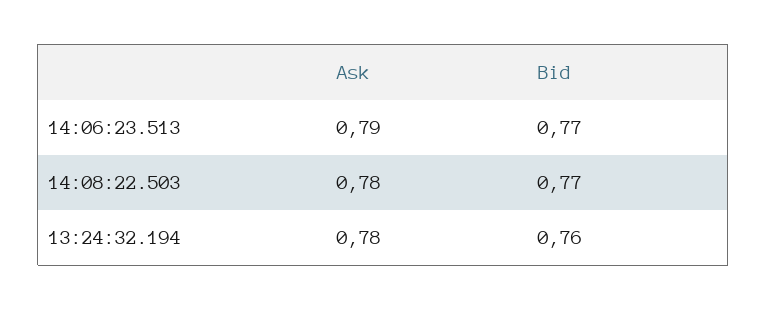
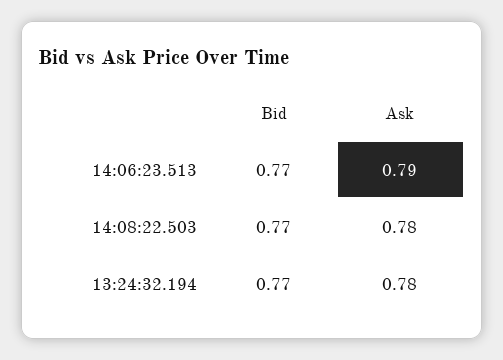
Bid, 13:24:32.194: 0.76 -> 0.77

